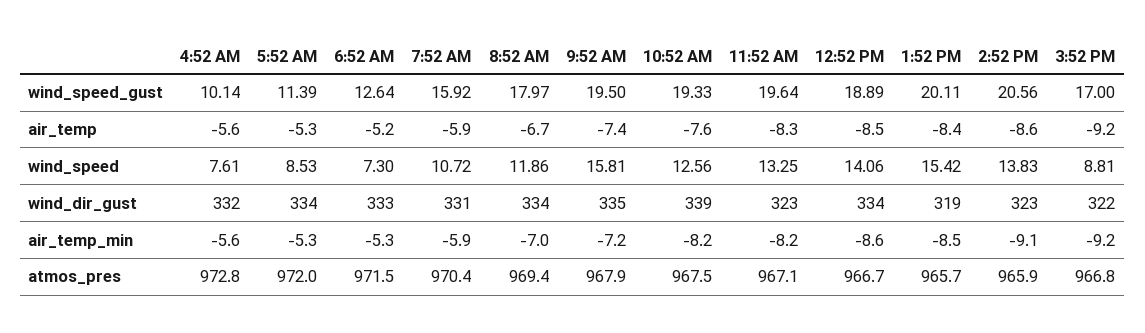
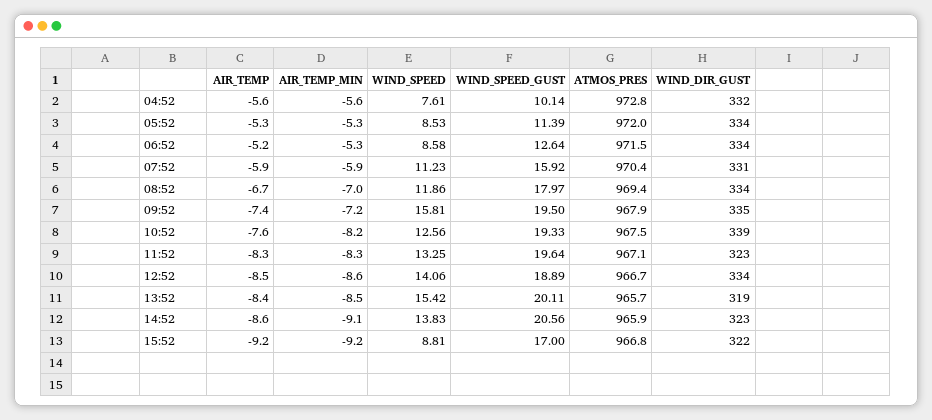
6:52 AM, wind_speed: 7.3 -> 8.58
7:52 AM, wind_speed: 10.72 -> 11.23
6:52 AM, wind_dir_gust: 333 -> 334
11:52 AM, air_temp_min: -8.2 -> -8.3

